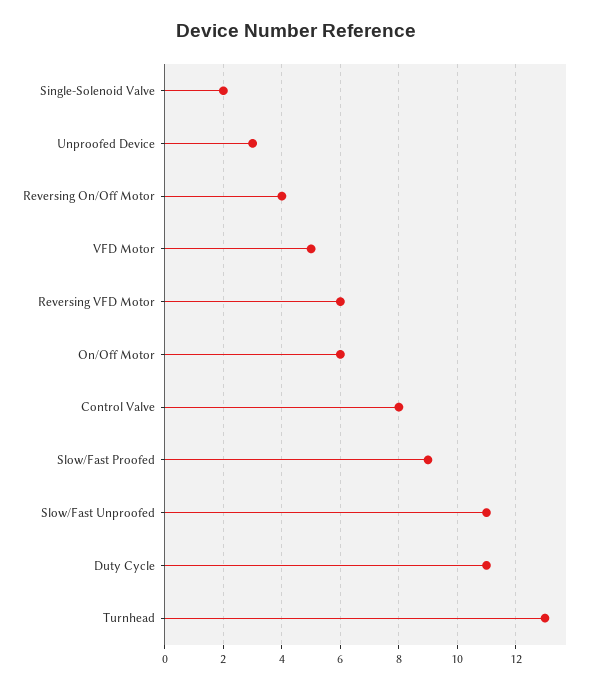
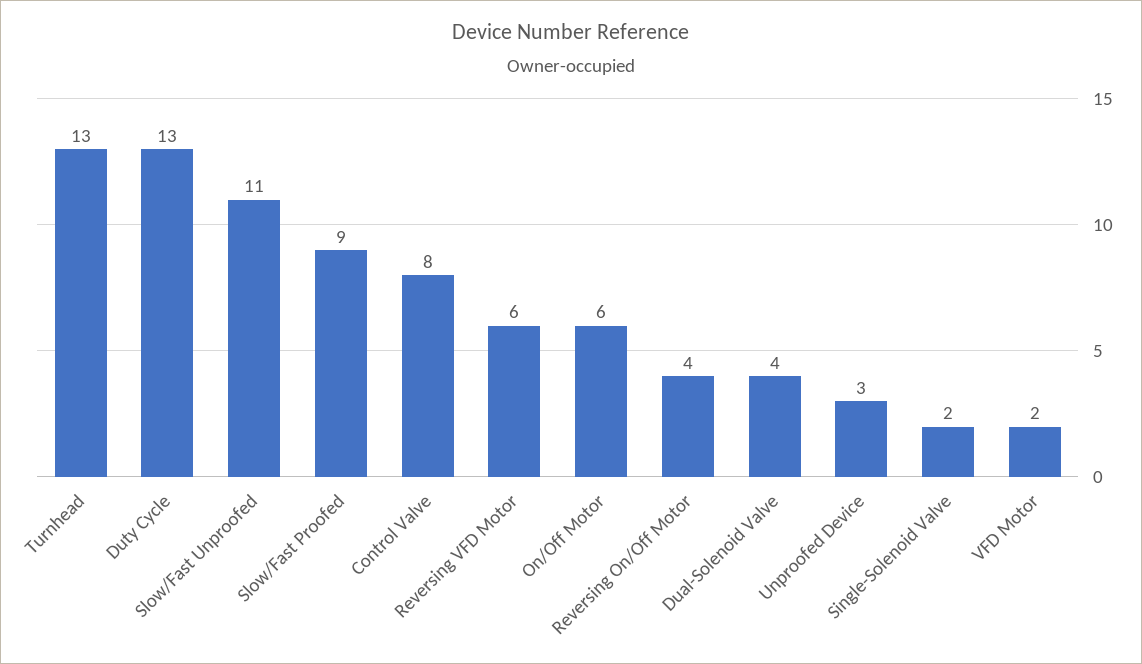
VFD Motor: 5 -> 2
Duty Cycle: 11 -> 13
Dual-Solenoid Valve: none -> 4

